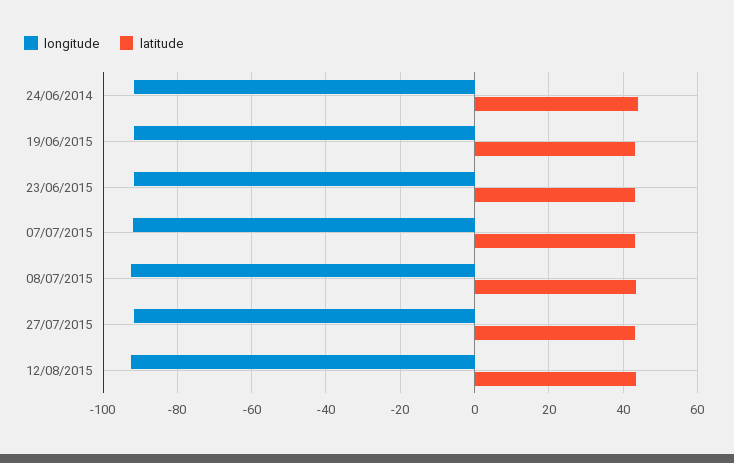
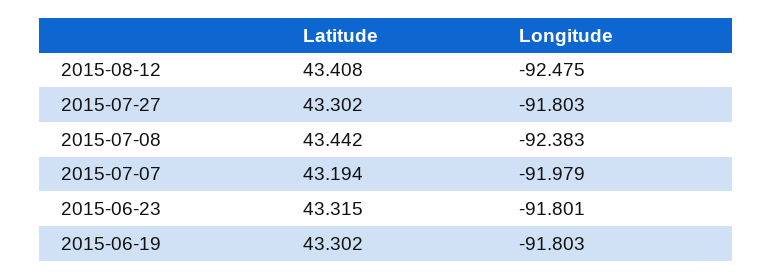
longitude, 24/06/2014: -92 -> none
latitude, 24/06/2014: 44 -> none

